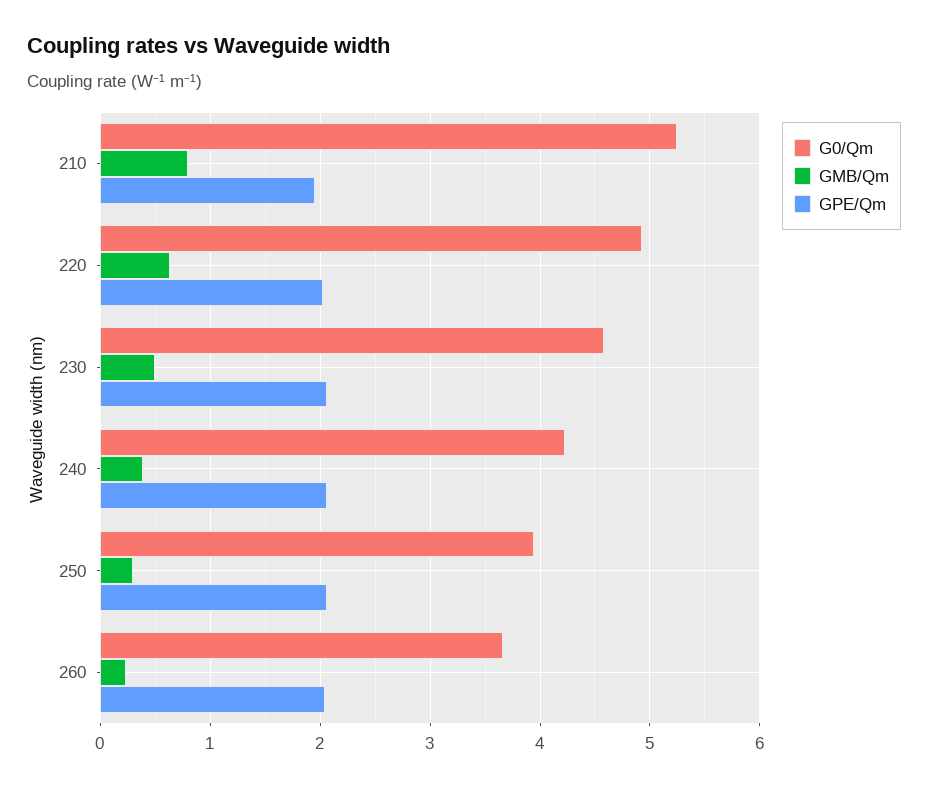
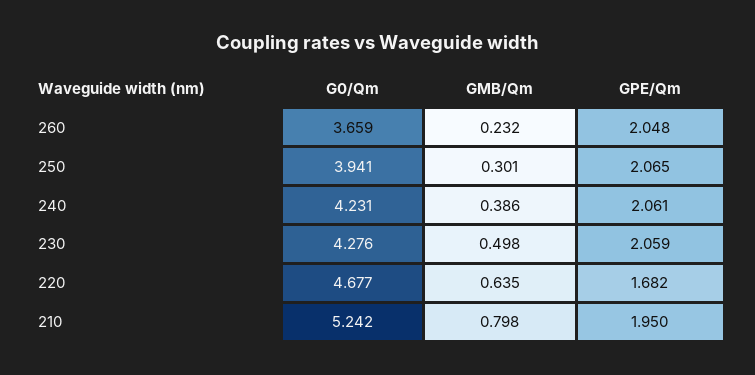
G0/Qm, 220: 4.9 -> 4.677
GPE/Qm, 220: 2 -> 1.682
G0/Qm, 230: 4.6 -> 4.276

